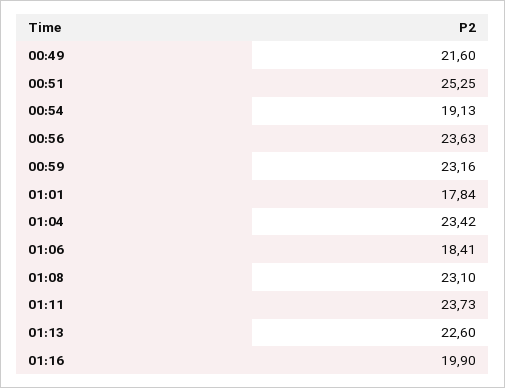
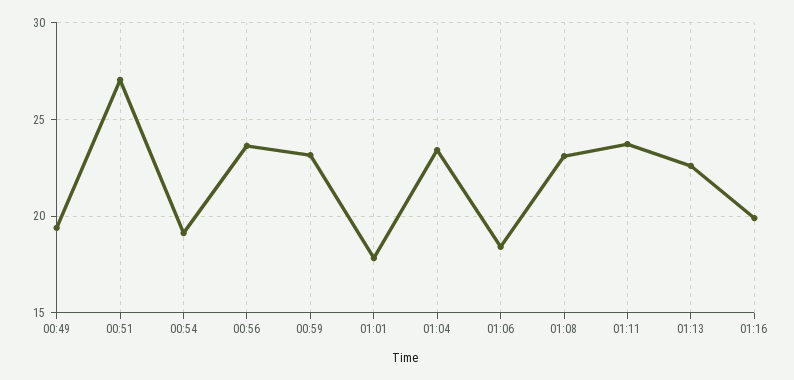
00:49: 21.6 -> 19.5
00:51: 25.25 -> 27

